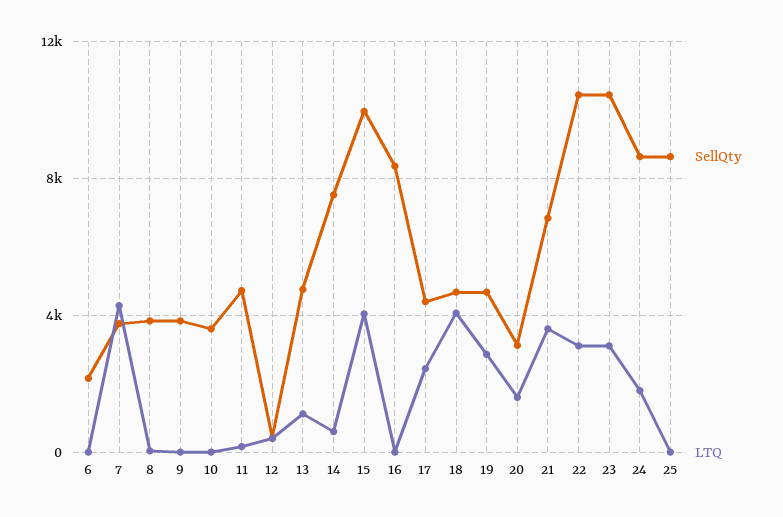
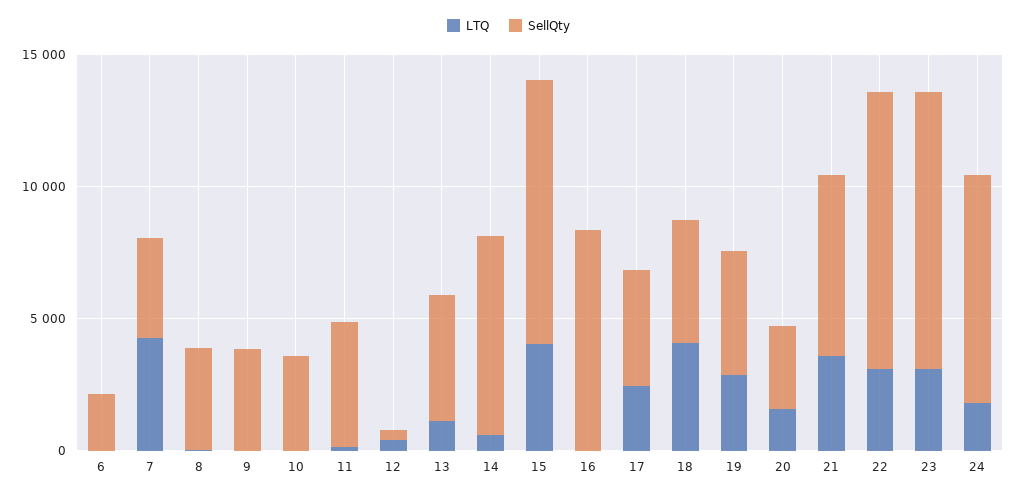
SellQty, 25: 8500 -> none
LTQ, 25: 0 -> none

